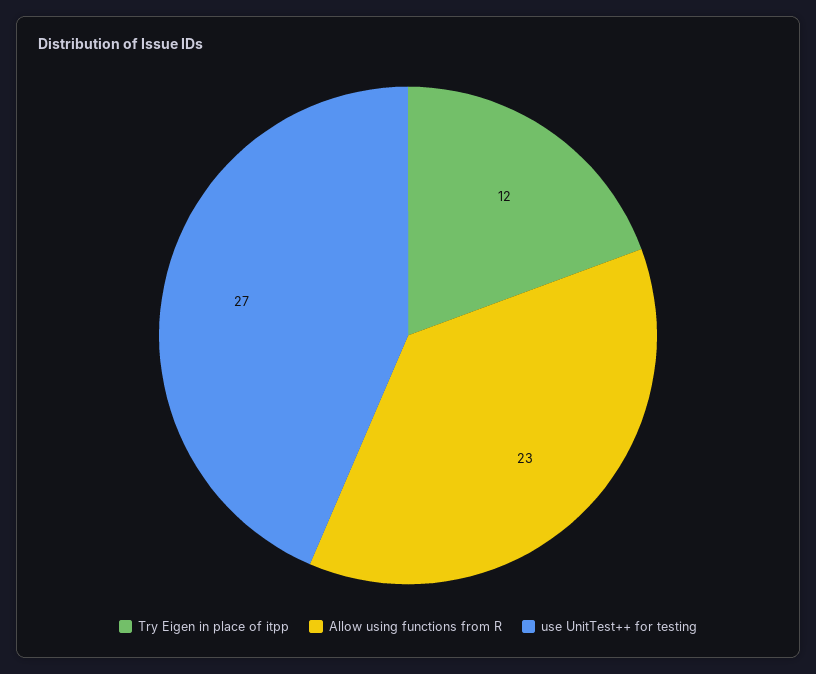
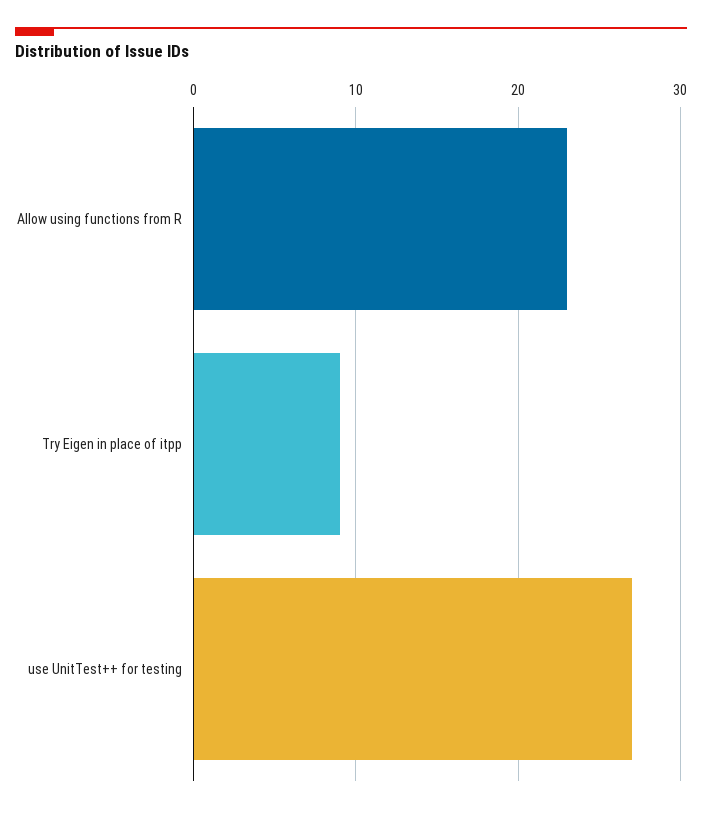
Try Eigen in place of itpp: 12 -> 9

